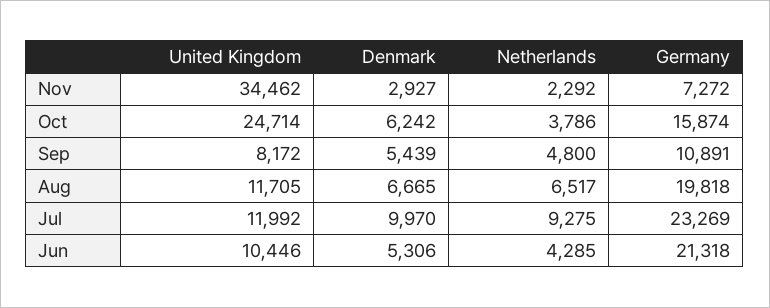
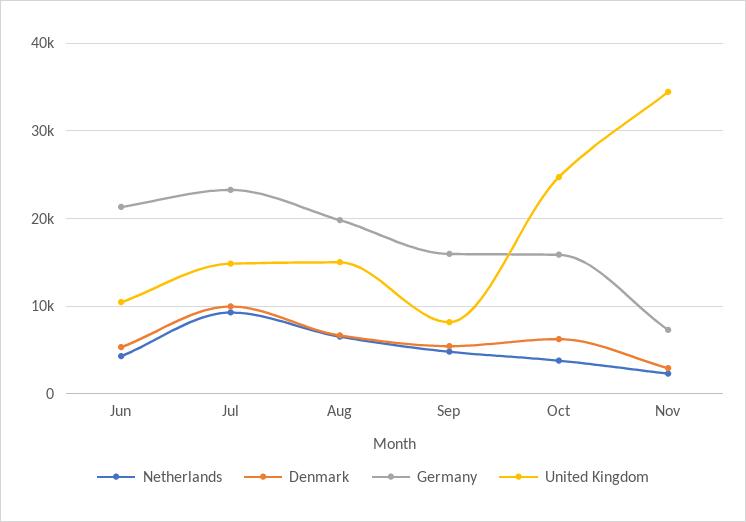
Germany, Sep: 10891 -> 16000
United Kingdom, Aug: 11705 -> 15000
United Kingdom, Jul: 11992 -> 15000

